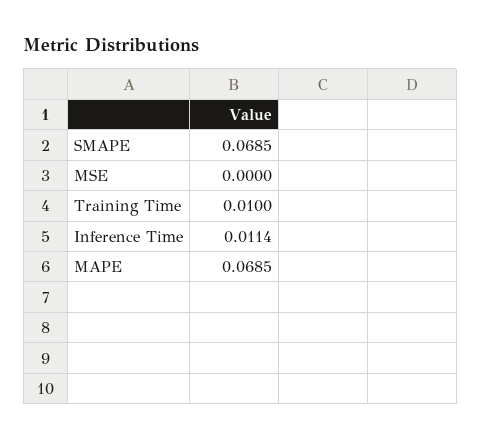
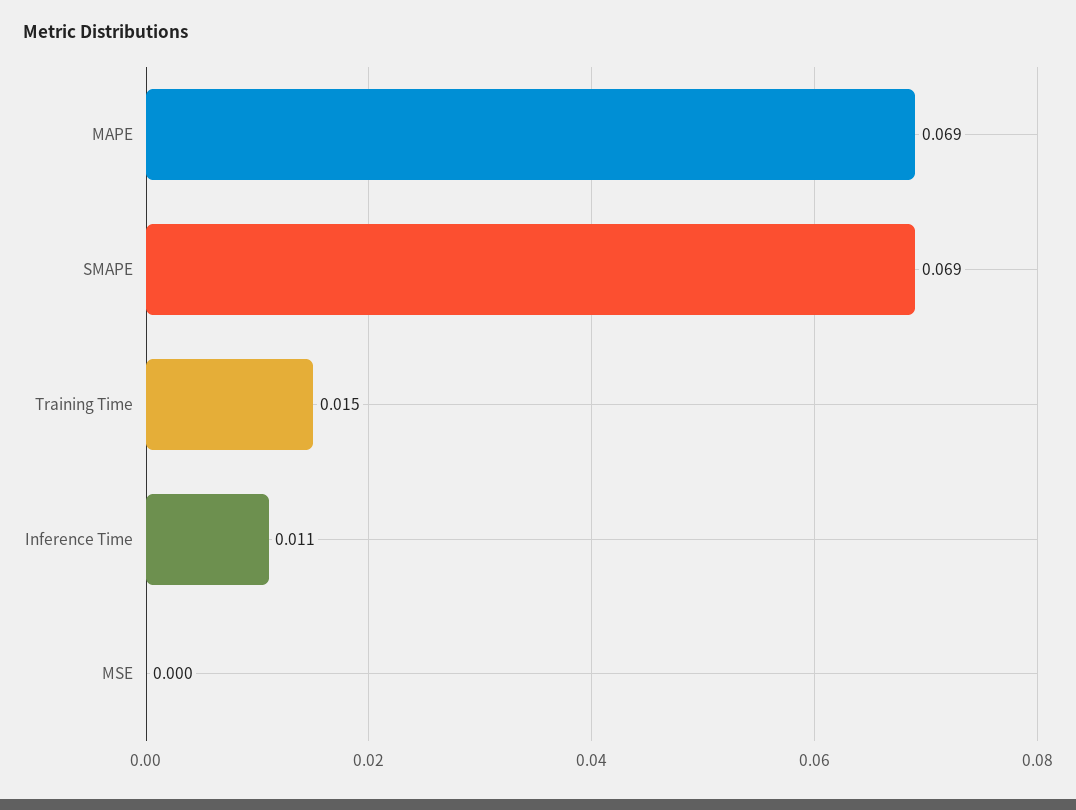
Training Time: 0.01 -> 0.015

